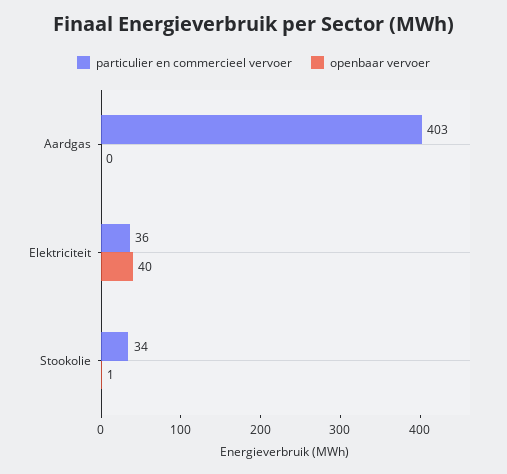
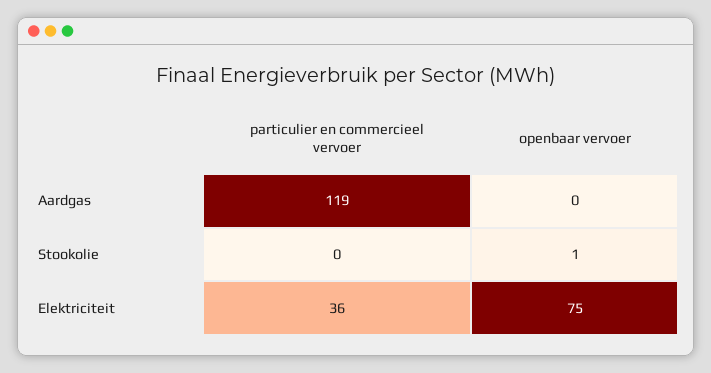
particulier en commercieel vervoer, Aardgas: 403 -> 119
openbaar vervoer, Elektriciteit: 40 -> 75
particulier en commercieel vervoer, Stookolie: 34 -> 0

